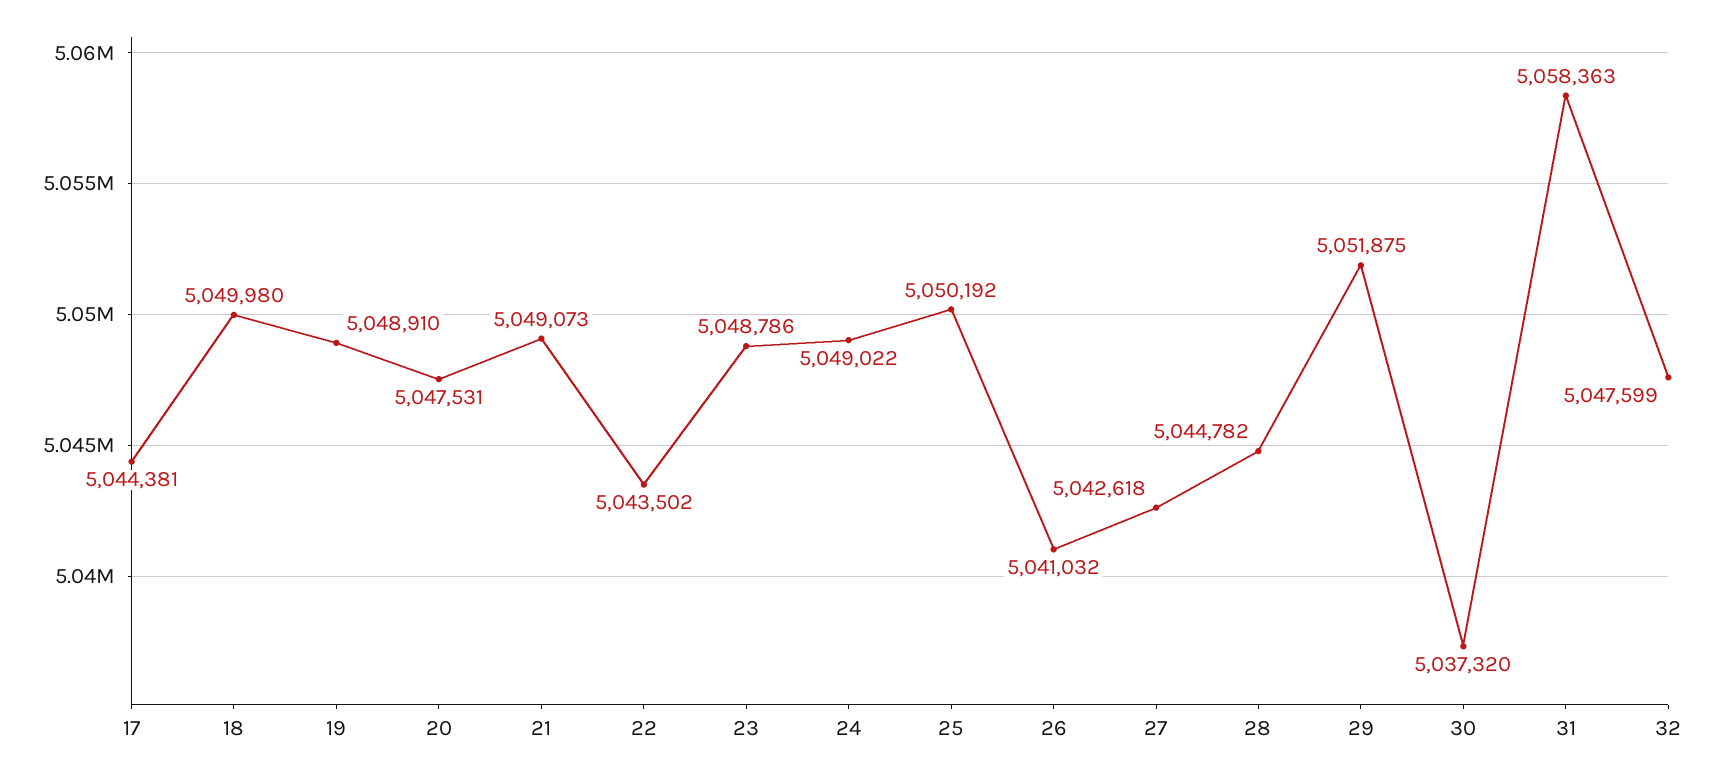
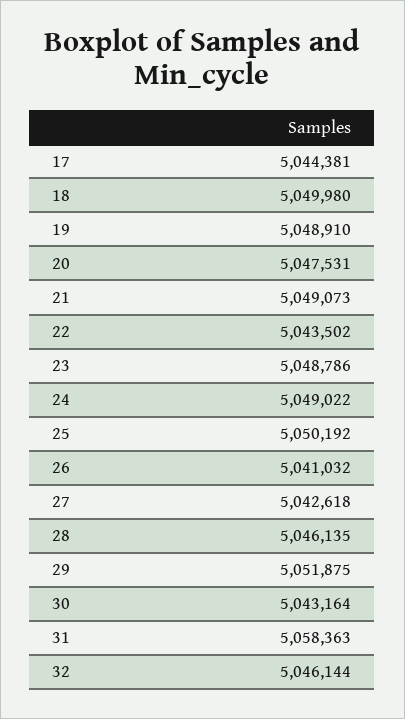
28: 5044782 -> 5046135
30: 5037320 -> 5043164
32: 5047599 -> 5046144

